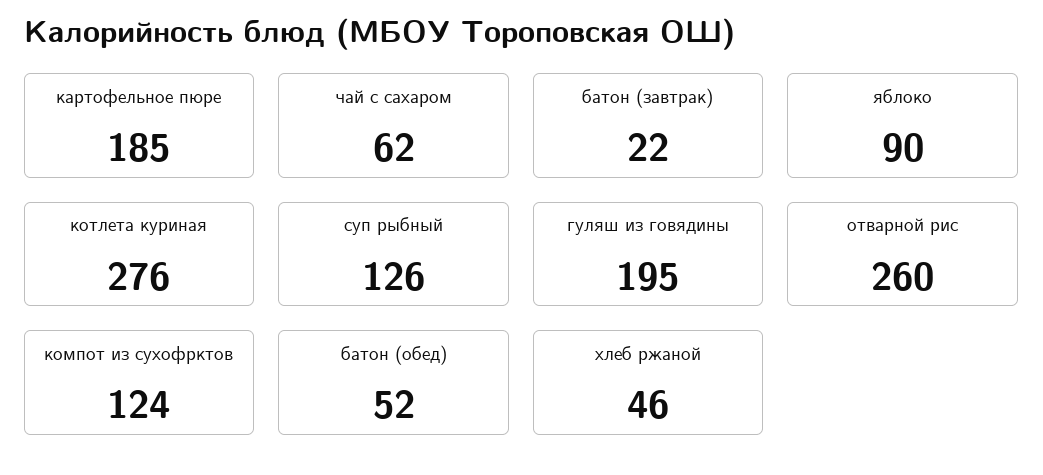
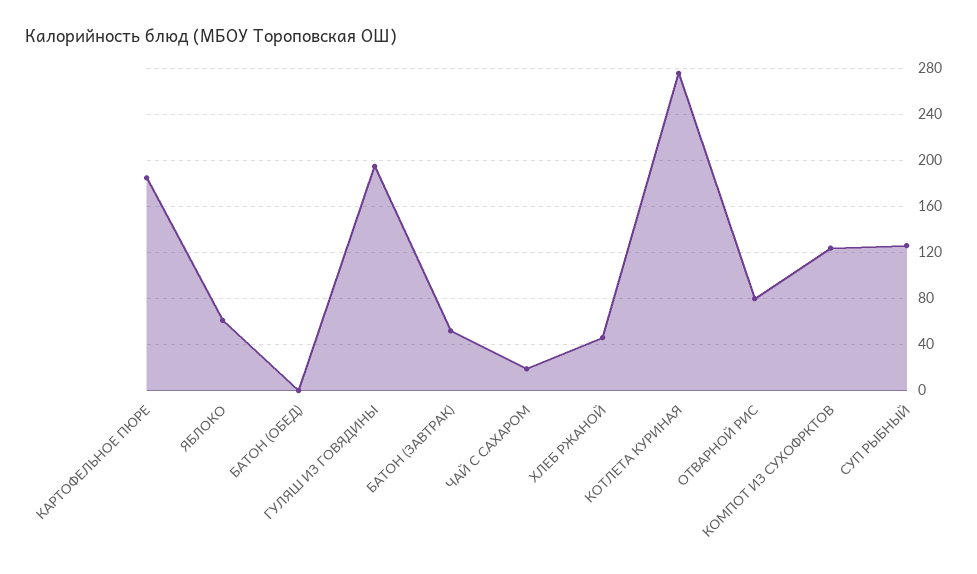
чай с сахаром: 62 -> 20
батон (завтрак): 22 -> 50
яблоко: 90 -> 60
отварной рис: 260 -> 80
батон (обед): 52 -> 0

